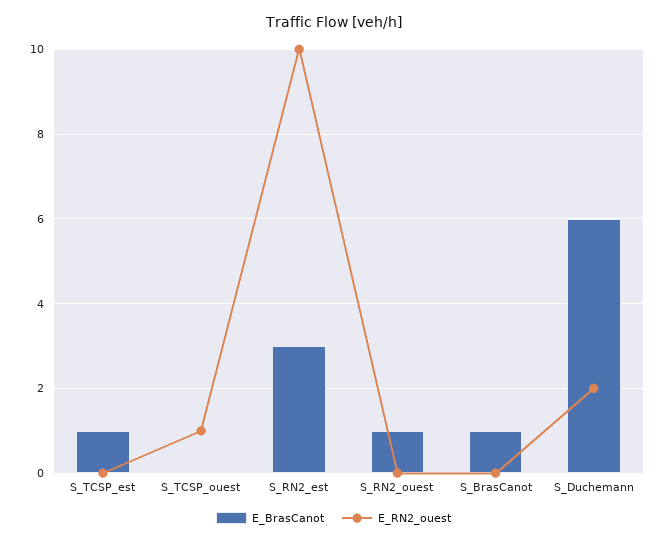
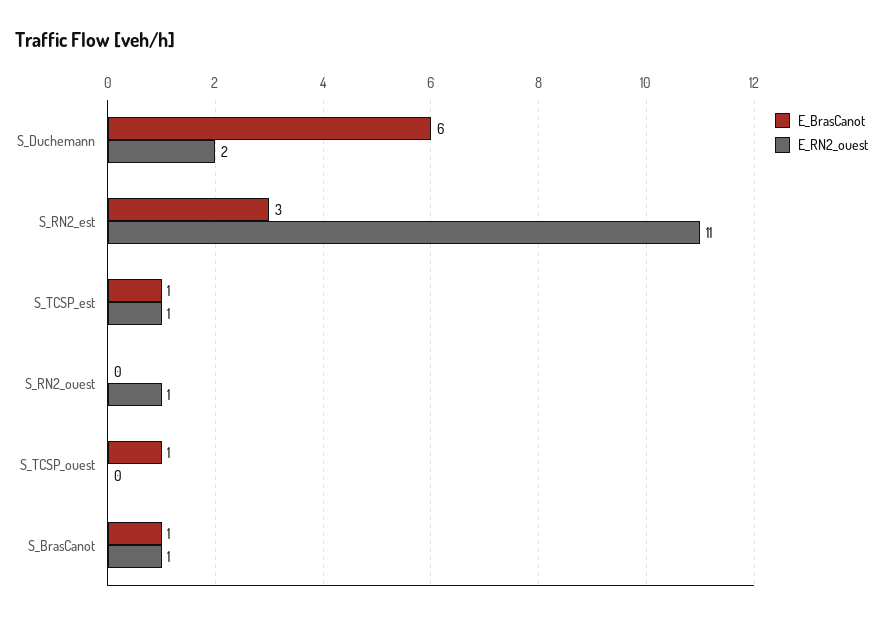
E_RN2_ouest, S_TCSP_est: 0 -> 1
E_BrasCanot, S_TCSP_ouest: 0 -> 1
E_RN2_ouest, S_TCSP_ouest: 1 -> 0
E_RN2_ouest, S_RN2_est: 10 -> 11
E_BrasCanot, S_RN2_ouest: 1 -> 0
E_RN2_ouest, S_RN2_ouest: 0 -> 1
E_RN2_ouest, S_BrasCanot: 0 -> 1

